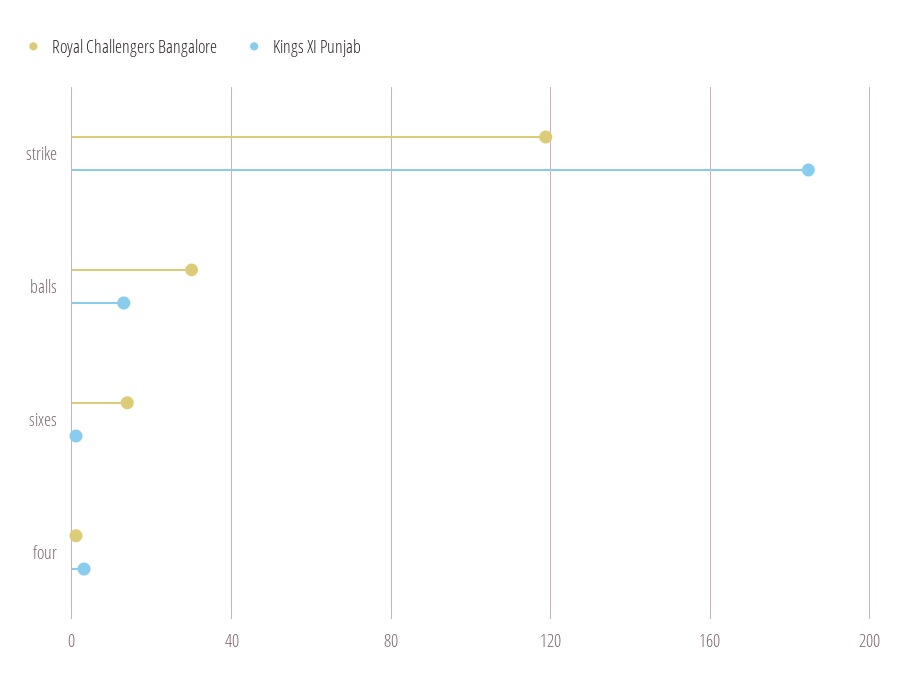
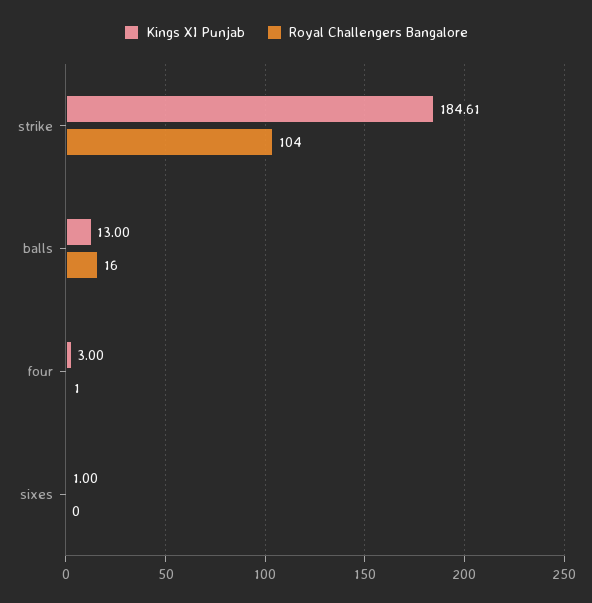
Royal Challengers Bangalore, strike: 120 -> 104
Royal Challengers Bangalore, balls: 30 -> 16
Royal Challengers Bangalore, sixes: 15 -> 0

